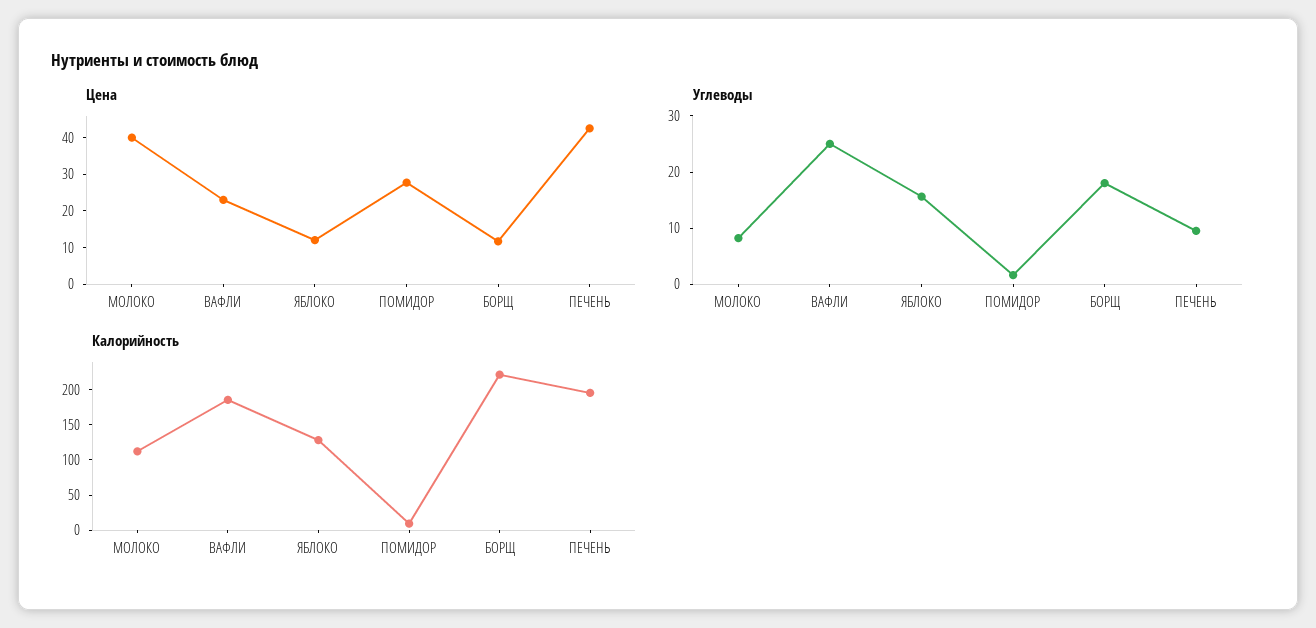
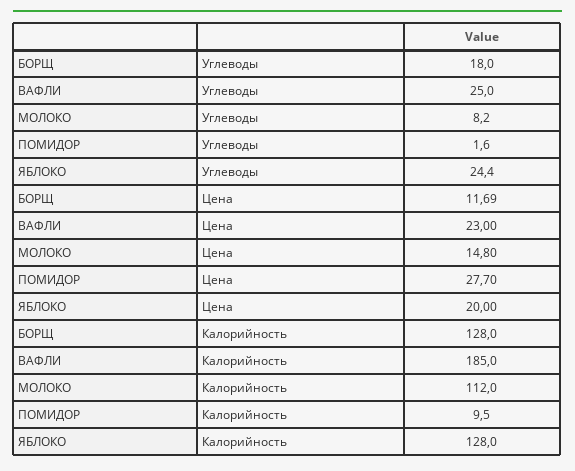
Цена, МОЛОКО: 40 -> 14.8
Цена, ЯБЛОКО: 12.5 -> 20
Цена, ПЕЧЕНЬ: 42.5 -> none
Углеводы, ЯБЛОКО: 16 -> 24.4
Углеводы, ПЕЧЕНЬ: 10 -> none
Калорийность, БОРЩ: 225 -> 128
Калорийность, ПЕЧЕНЬ: 200 -> none

